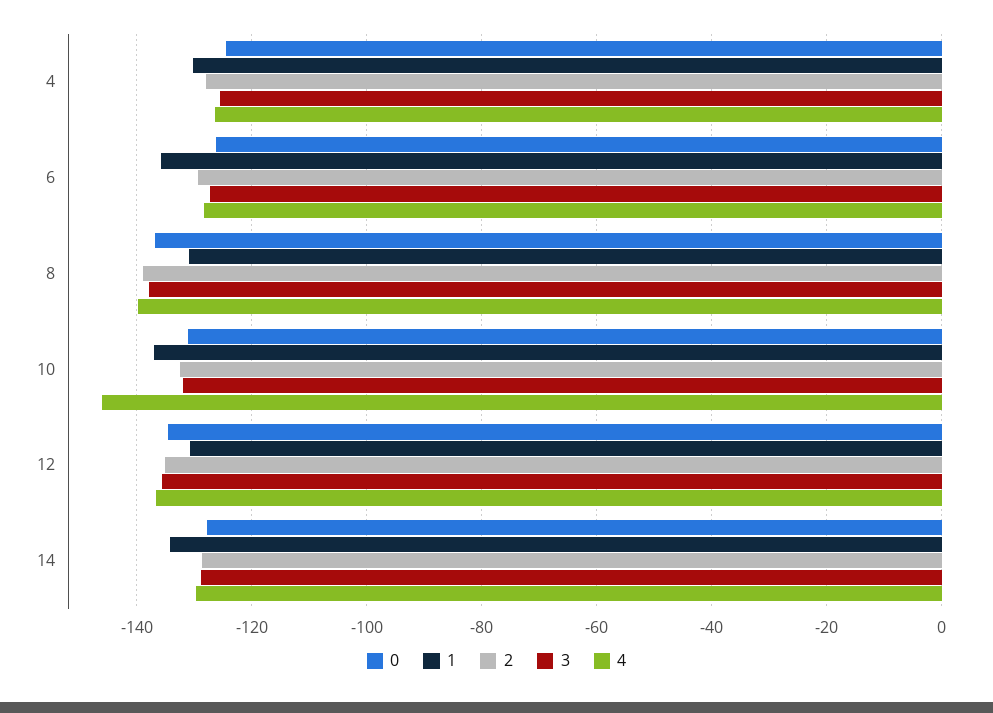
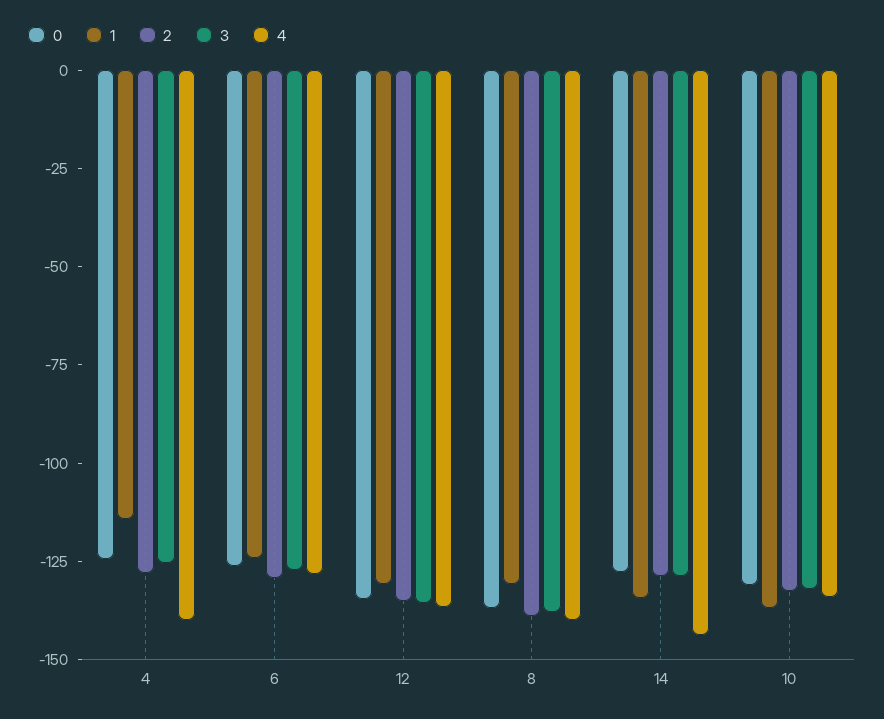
1, 4: -130 -> -115
4, 4: -126 -> -140
1, 6: -136 -> -125
4, 10: -146 -> -135
4, 14: -130 -> -145

